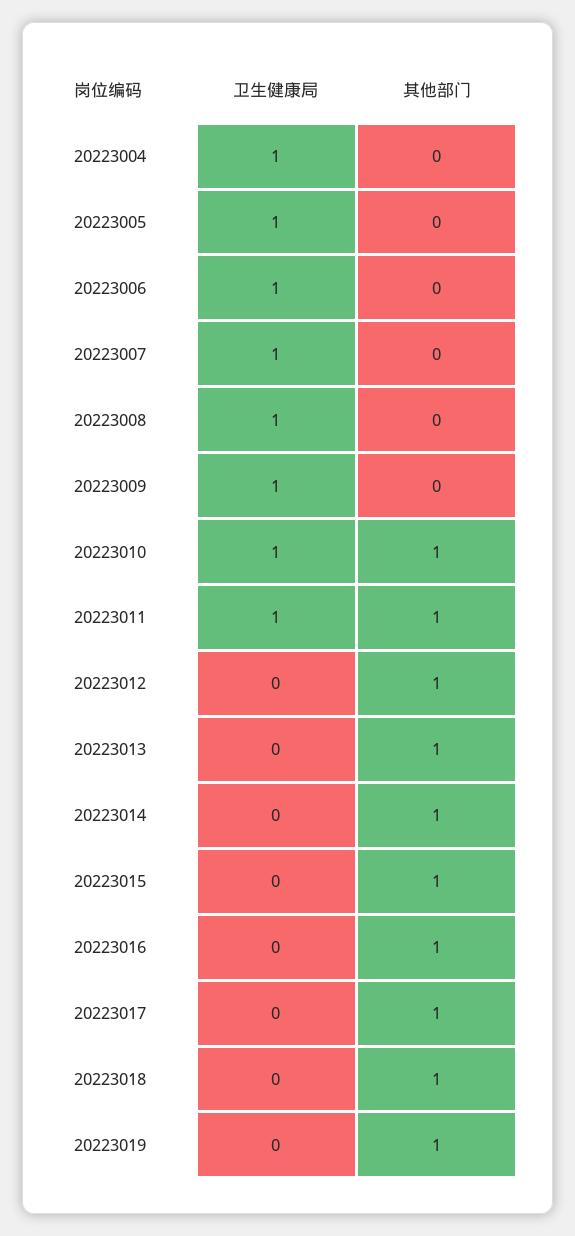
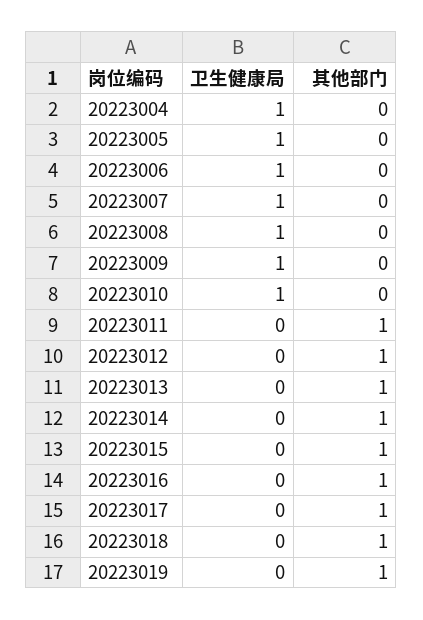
其他部门, 20223010: 1 -> 0
卫生健康局, 20223011: 1 -> 0

